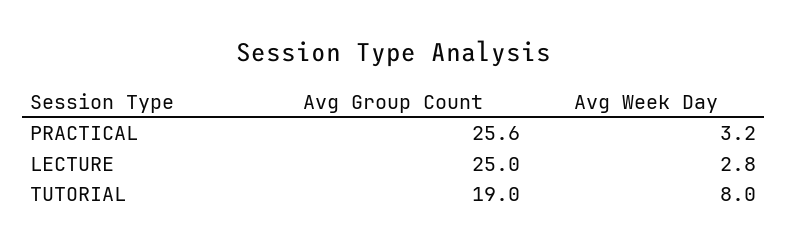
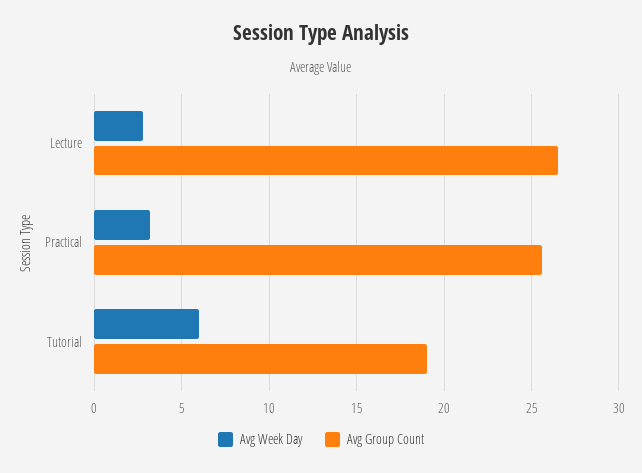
Avg Group Count, LECTURE: 25 -> 26.5
Avg Week Day, TUTORIAL: 8 -> 6

